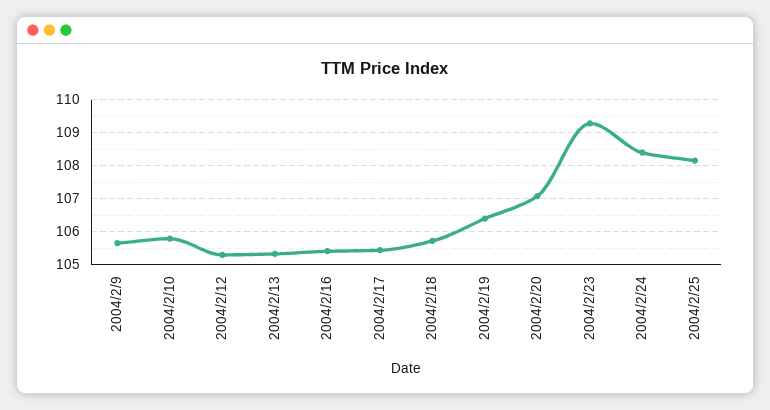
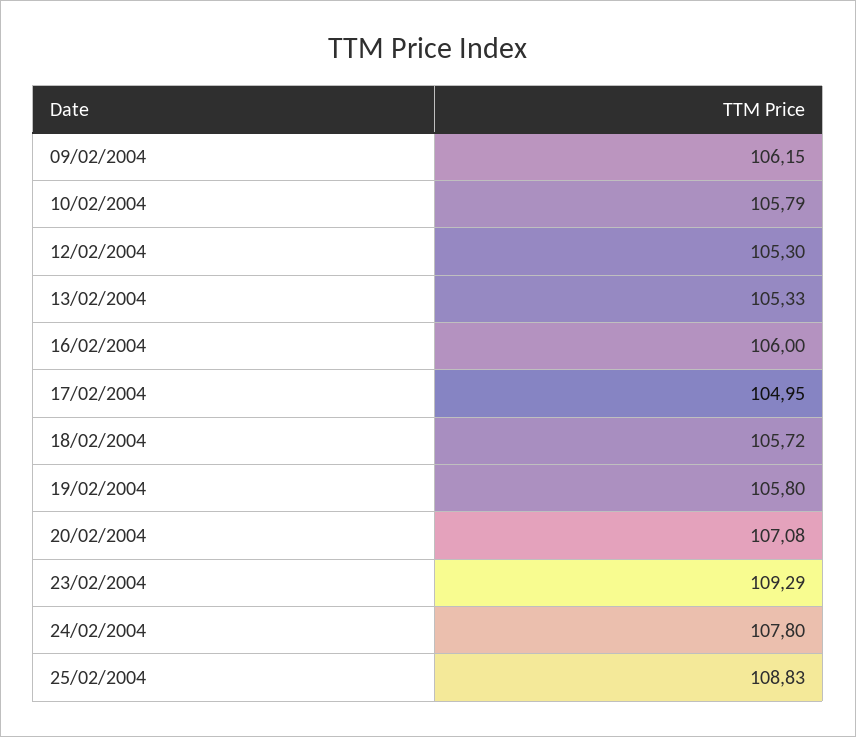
2004/2/9: 105.6 -> 106.15
2004/2/16: 105.4 -> 106
2004/2/17: 105.4 -> 104.95
2004/2/19: 106.4 -> 105.8
2004/2/24: 108.4 -> 107.8
2004/2/25: 108.2 -> 108.83

